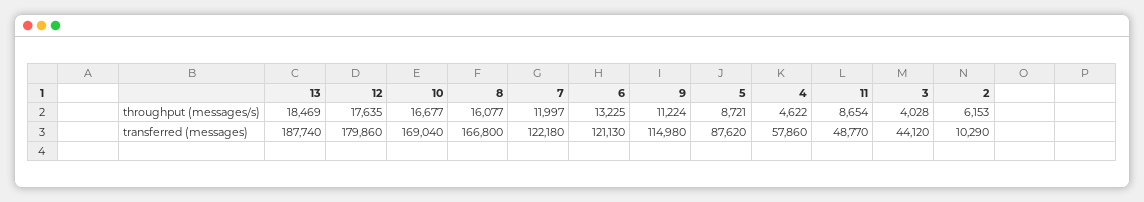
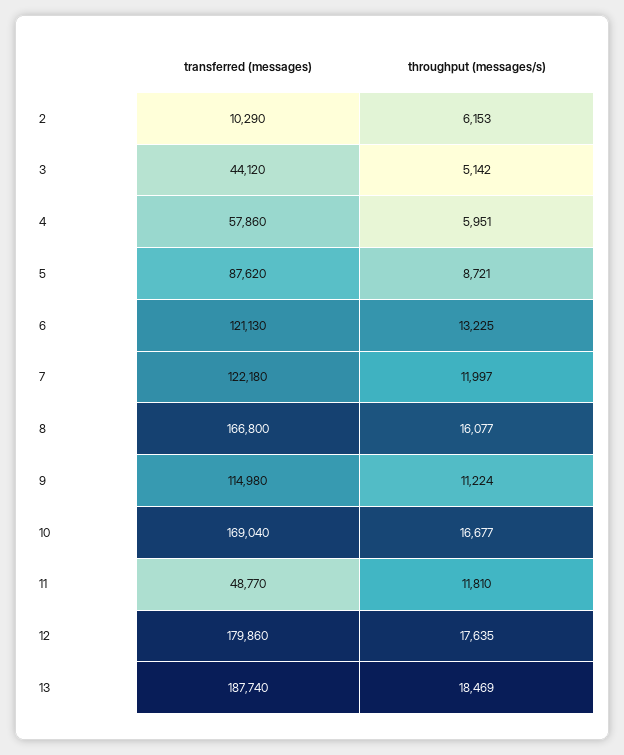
4, throughput (messages/s): 4622 -> 5951
11, throughput (messages/s): 8654 -> 11810
3, throughput (messages/s): 4028 -> 5142

